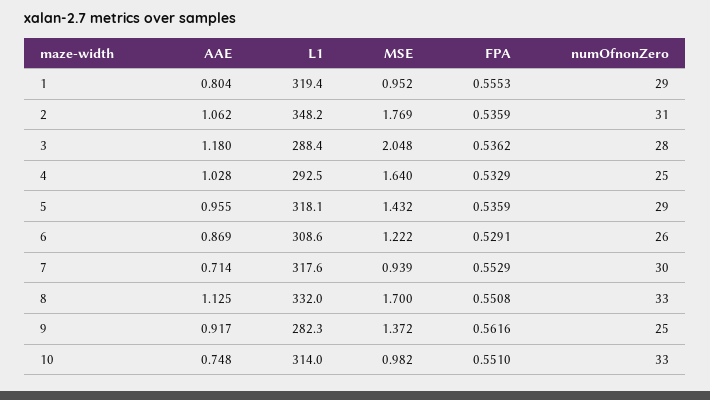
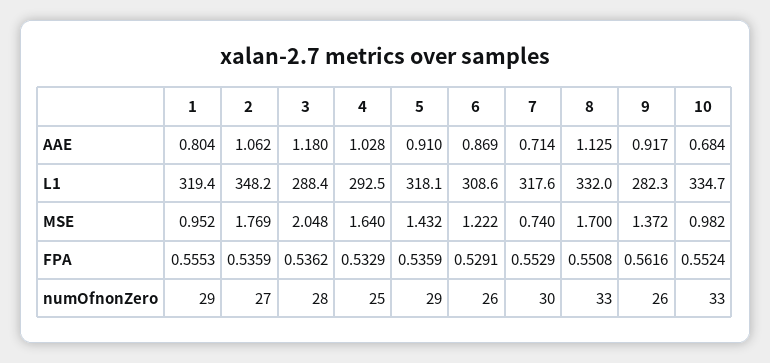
numOfnonZero, 2: 31 -> 27
AAE, 5: 0.955 -> 0.91
MSE, 7: 0.939 -> 0.74
numOfnonZero, 9: 25 -> 26
AAE, 10: 0.748 -> 0.684
L1, 10: 314 -> 334.7
FPA, 10: 0.551 -> 0.5524

